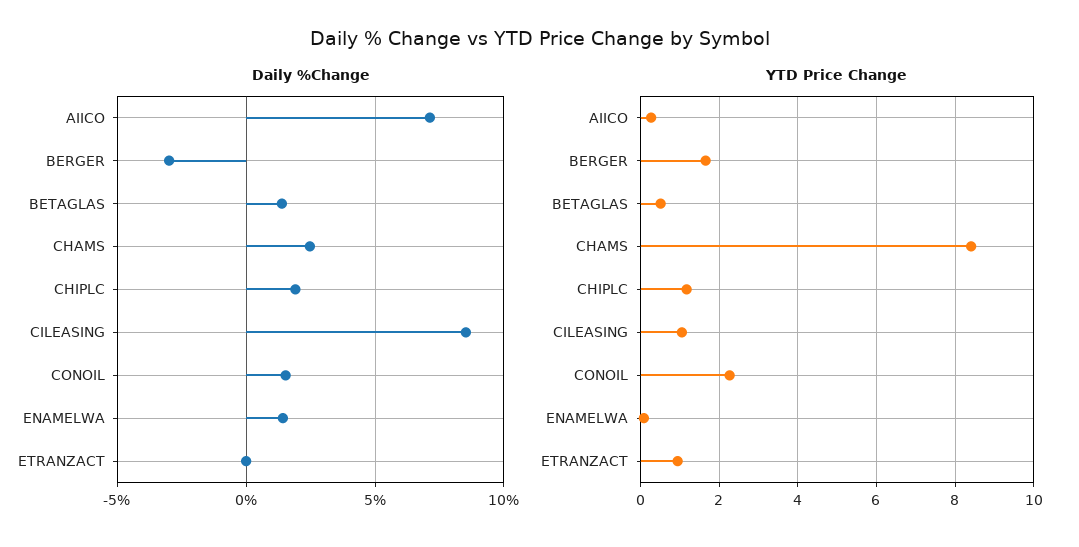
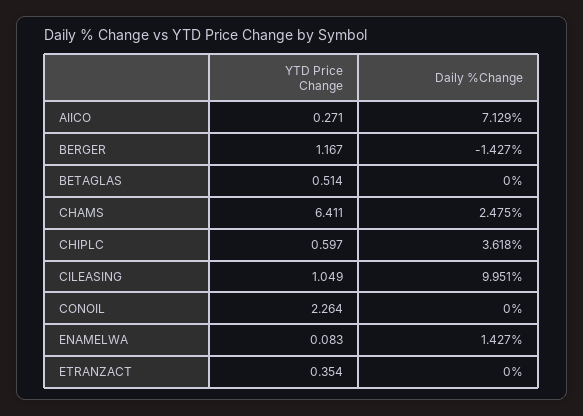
Daily %Change, BERGER: -3 -> -1.427
Daily %Change, BETAGLAS: 1.5 -> 0
Daily %Change, CHIPLC: 2 -> 3.618
Daily %Change, CILEASING: 8.5 -> 9.951
Daily %Change, CONOIL: 1.5 -> 0
YTD Price Change, BERGER: 1.6 -> 1.167
YTD Price Change, CHAMS: 8.4 -> 6.411
YTD Price Change, CHIPLC: 1.2 -> 0.597
YTD Price Change, ETRANZACT: 1 -> 0.354

